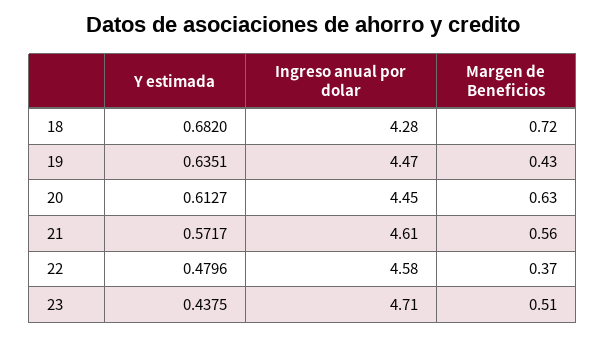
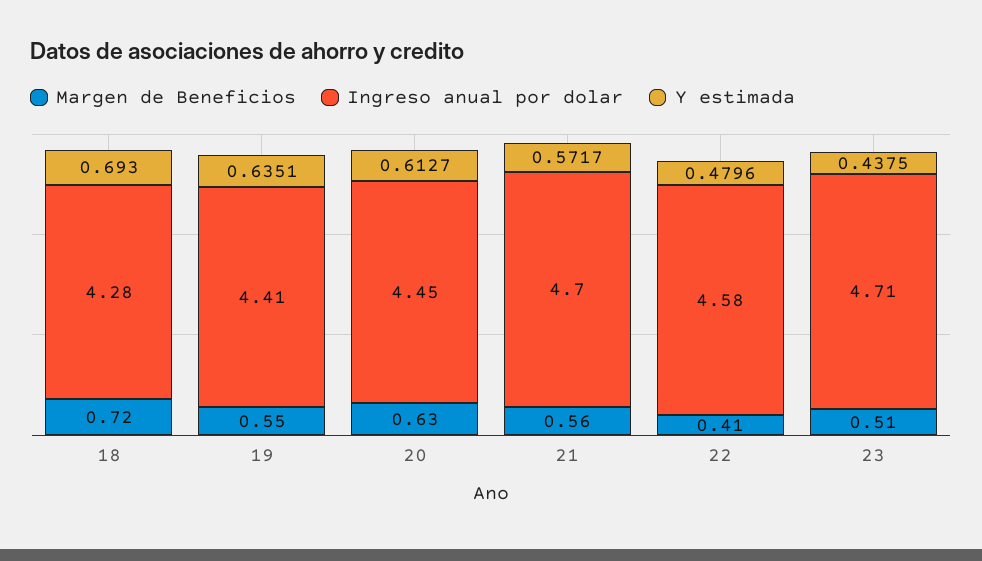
Y estimada, 18: 0.682 -> 0.693
Ingreso anual por dolar, 19: 4.47 -> 4.41
Margen de Beneficios, 19: 0.43 -> 0.55
Ingreso anual por dolar, 21: 4.61 -> 4.7
Margen de Beneficios, 22: 0.37 -> 0.41

